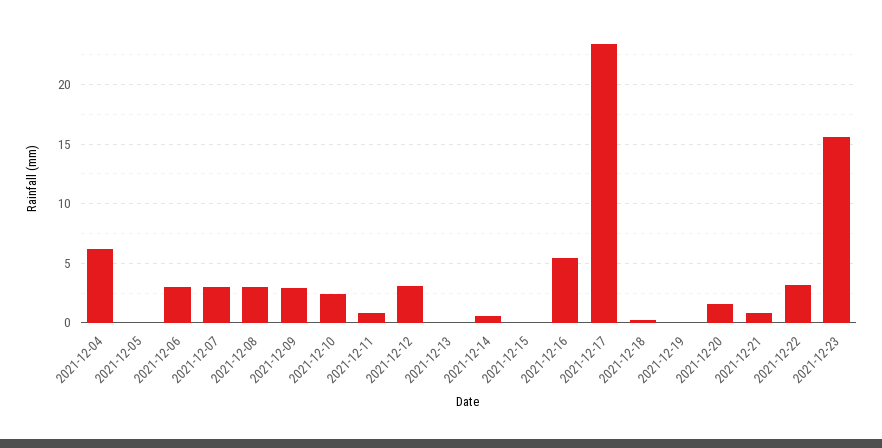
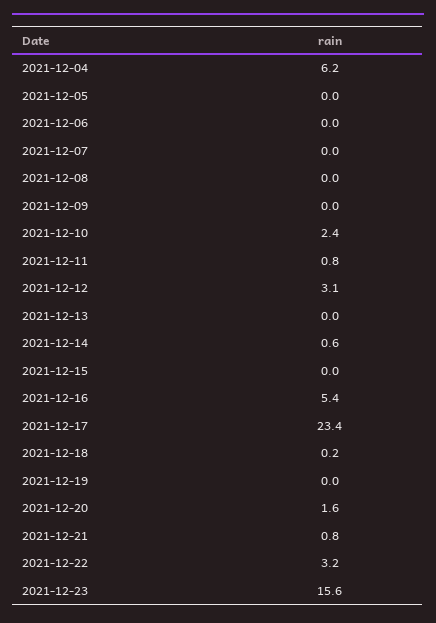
2021-12-06: 3 -> 0
2021-12-07: 3 -> 0
2021-12-08: 3 -> 0
2021-12-09: 3 -> 0

